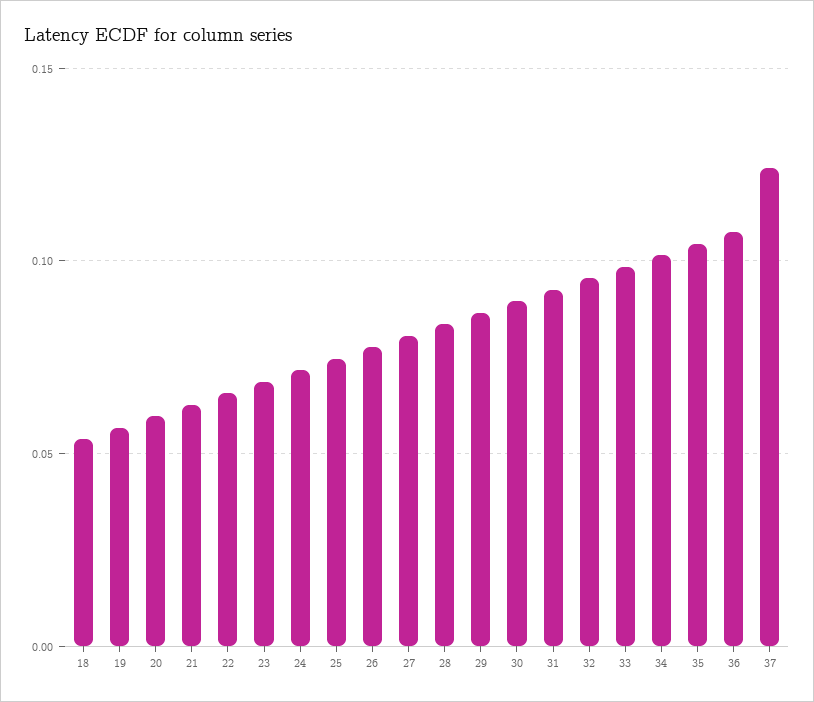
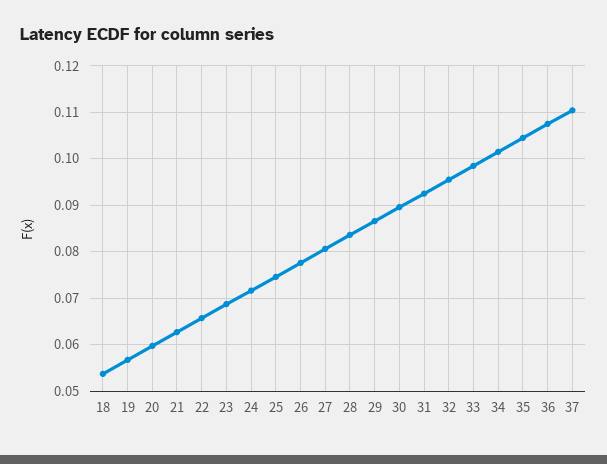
37: 0.125 -> 0.11

